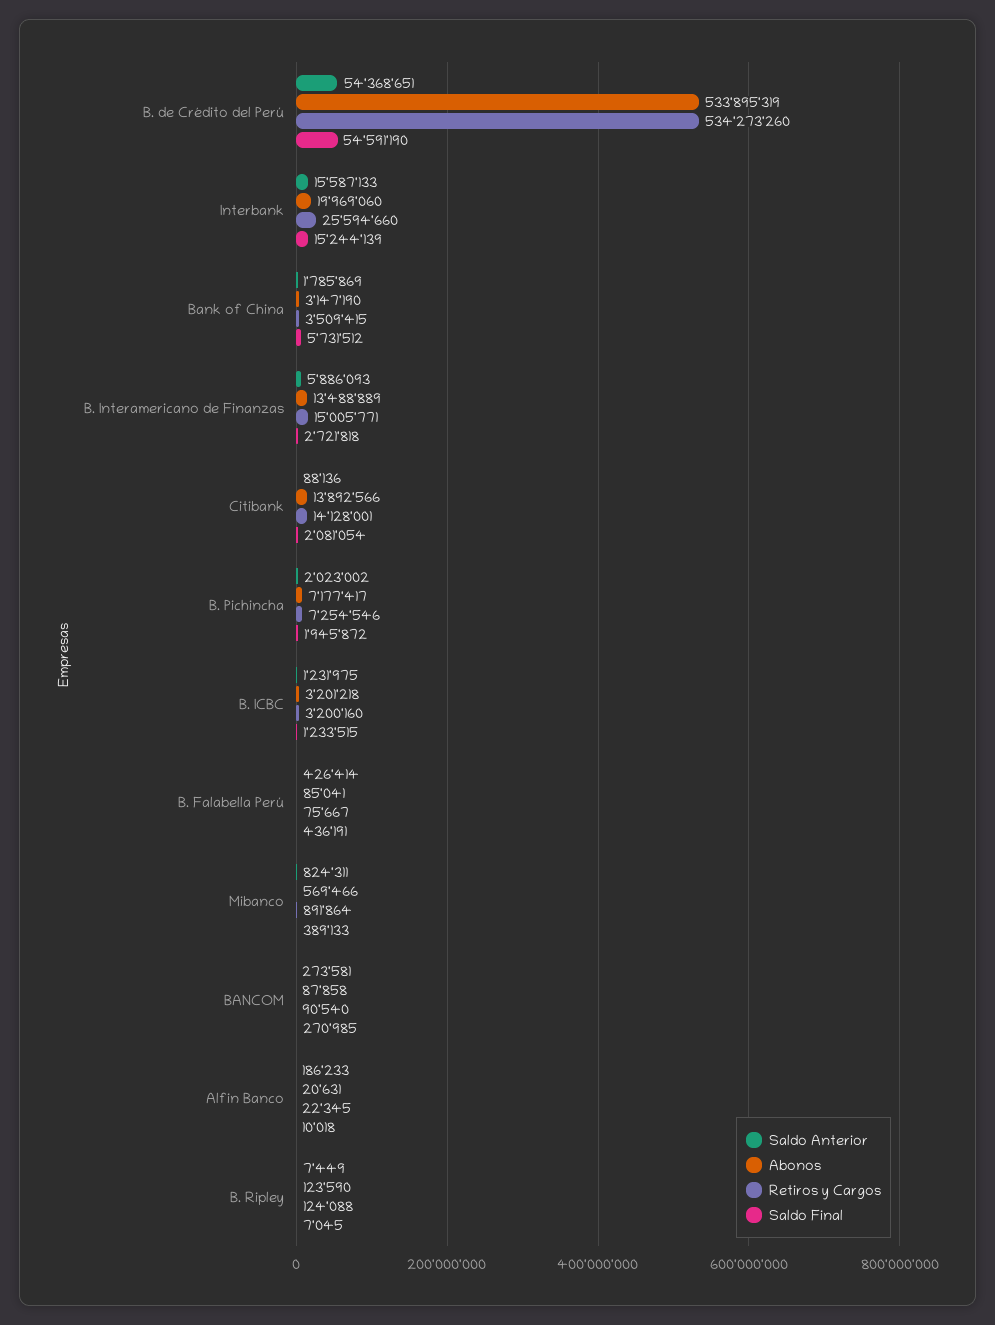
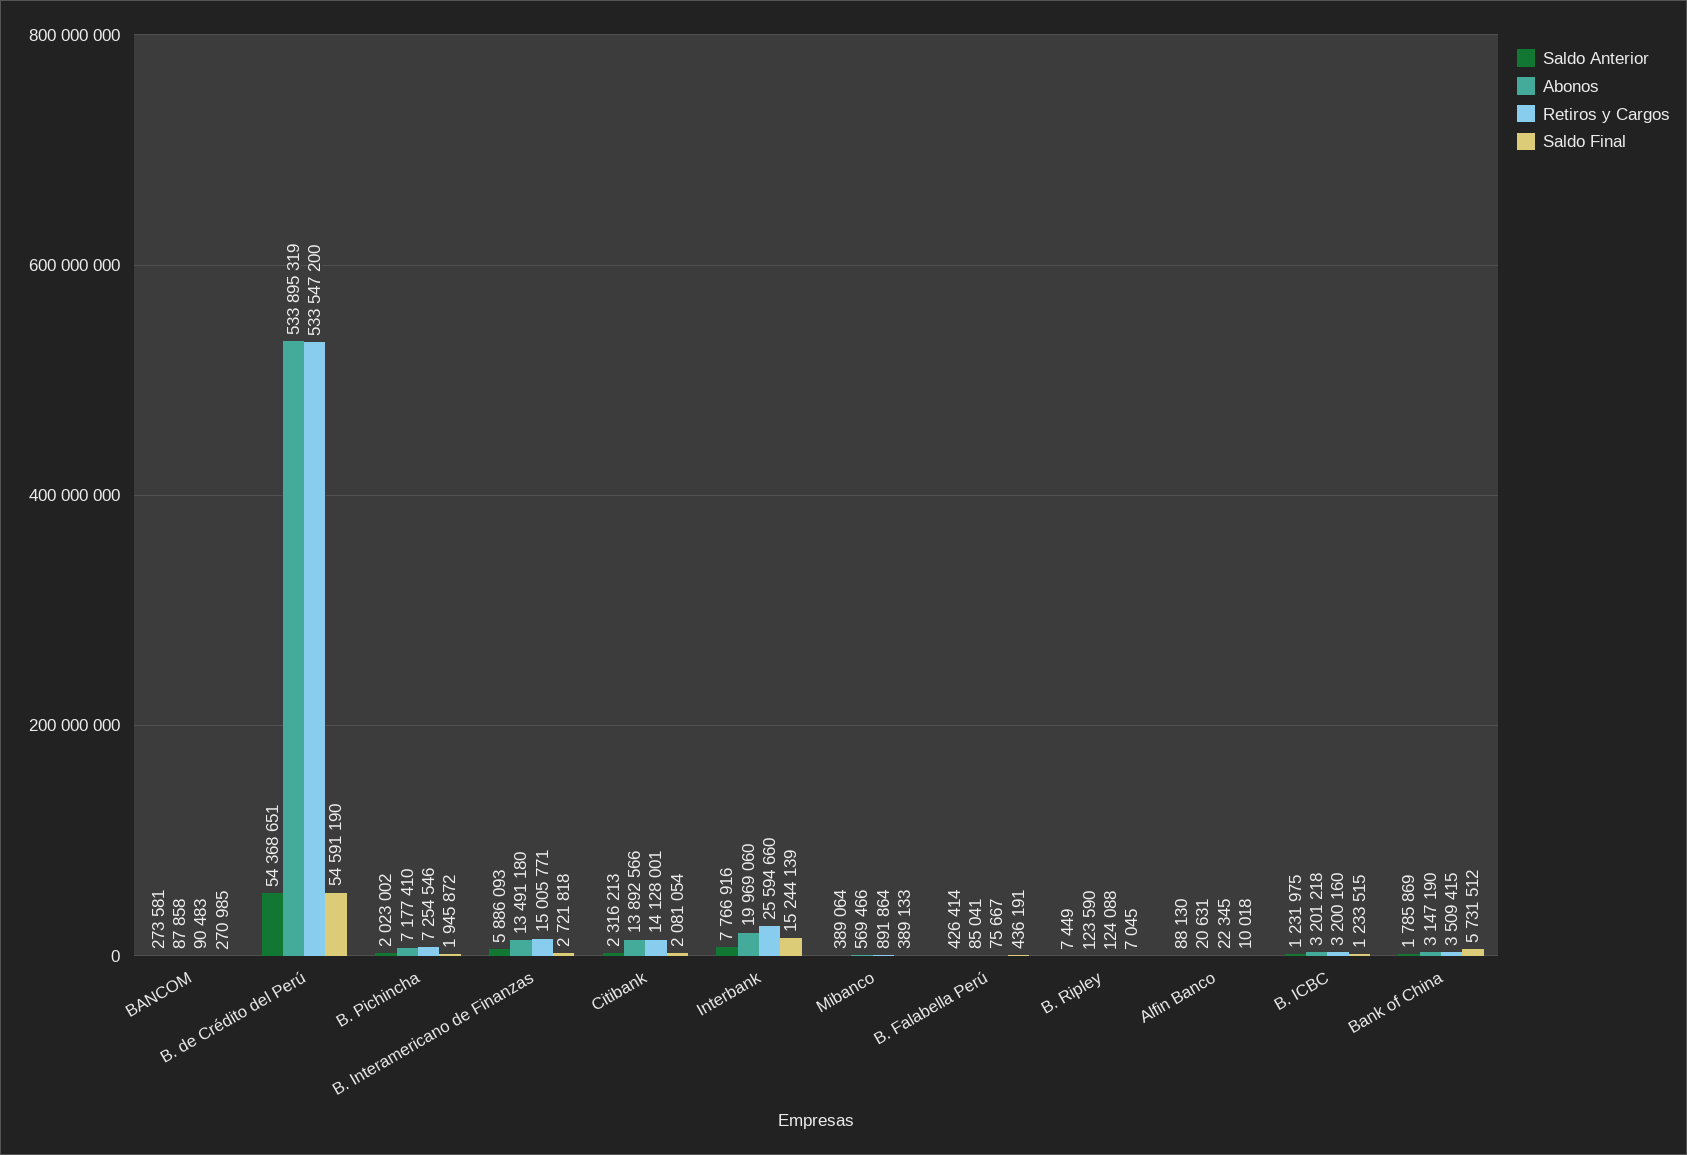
Retiros y Cargos, B. de Crédito del Perú: 534273260 -> 533547200
Saldo Anterior, Interbank: 15587133 -> 7766916
Abonos, B. Interamericano de Finanzas: 13488889 -> 13491180
Saldo Anterior, Citibank: 88136 -> 2316213
Abonos, B. Pichincha: 7177417 -> 7177410
Saldo Anterior, Mibanco: 824311 -> 389064
Retiros y Cargos, BANCOM: 90540 -> 90483
Saldo Anterior, Alfin Banco: 186233 -> 88130

